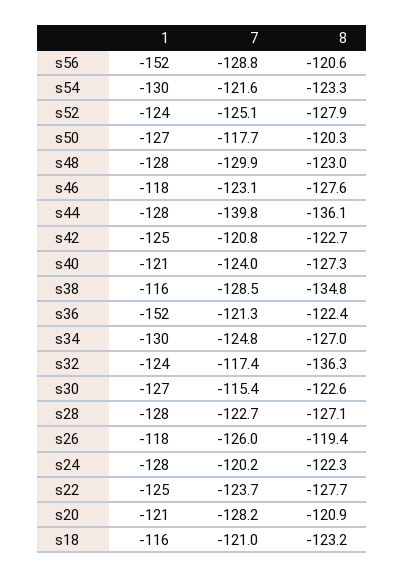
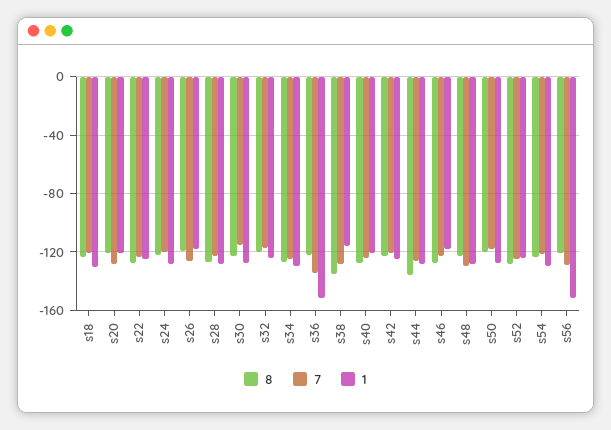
7, s44: -139.8 -> -125
7, s36: -121.3 -> -135
8, s32: -136.3 -> -120
1, s18: -116 -> -130

